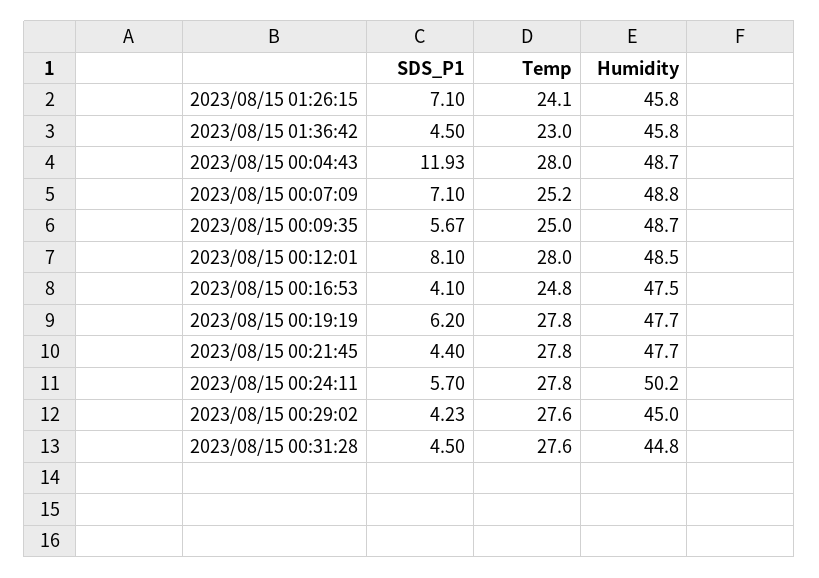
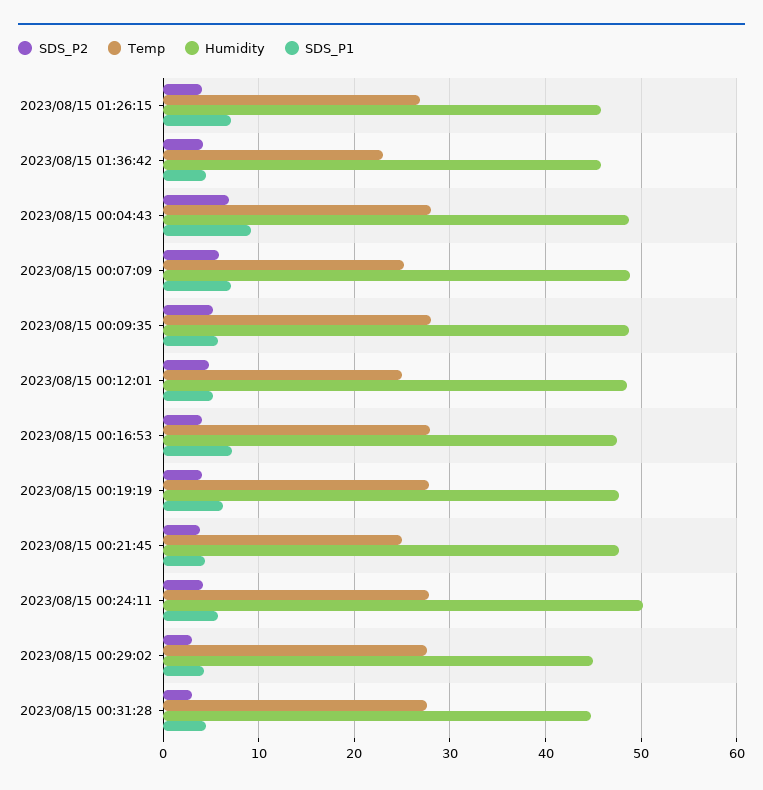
Temp, 2023/08/15 01:26:15: 24.1 -> 27
SDS_P1, 2023/08/15 00:04:43: 11.93 -> 9
Temp, 2023/08/15 00:09:35: 25 -> 28
SDS_P1, 2023/08/15 00:12:01: 8.1 -> 5
Temp, 2023/08/15 00:12:01: 28 -> 25
SDS_P1, 2023/08/15 00:16:53: 4.1 -> 7
Temp, 2023/08/15 00:16:53: 24.8 -> 28
Temp, 2023/08/15 00:21:45: 27.8 -> 25
SDS_P2, 2023/08/15 01:26:15: none -> 4
SDS_P2, 2023/08/15 01:36:42: none -> 4
SDS_P2, 2023/08/15 00:04:43: none -> 7
SDS_P2, 2023/08/15 00:07:09: none -> 6
SDS_P2, 2023/08/15 00:09:35: none -> 5
SDS_P2, 2023/08/15 00:12:01: none -> 5
SDS_P2, 2023/08/15 00:16:53: none -> 4
SDS_P2, 2023/08/15 00:19:19: none -> 4
SDS_P2, 2023/08/15 00:21:45: none -> 4
SDS_P2, 2023/08/15 00:24:11: none -> 4
SDS_P2, 2023/08/15 00:29:02: none -> 3
SDS_P2, 2023/08/15 00:31:28: none -> 3

